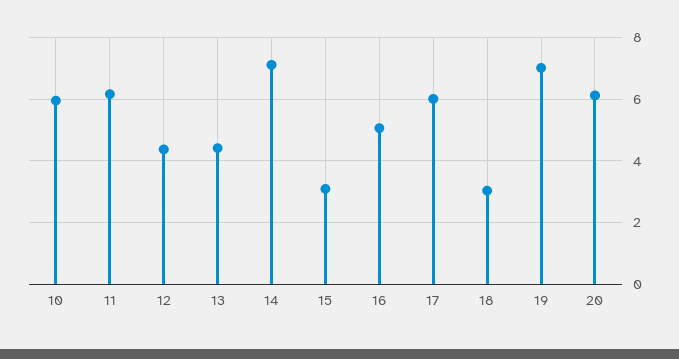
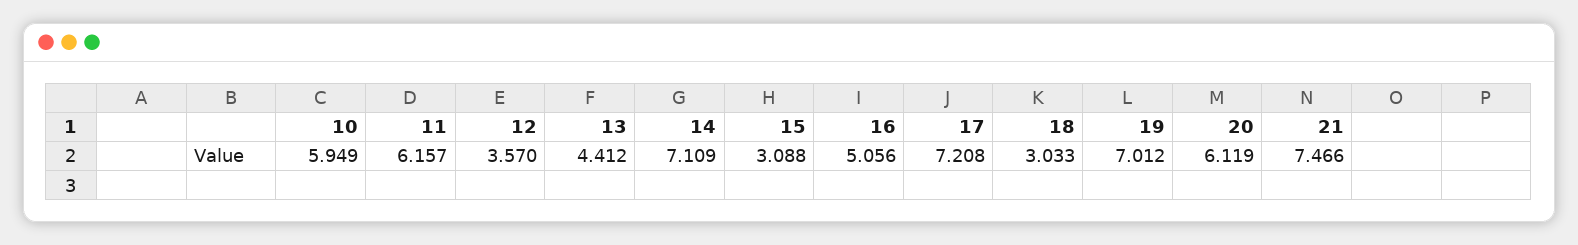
12: 4.4 -> 3.57
17: 6 -> 7.208
21: none -> 7.466

